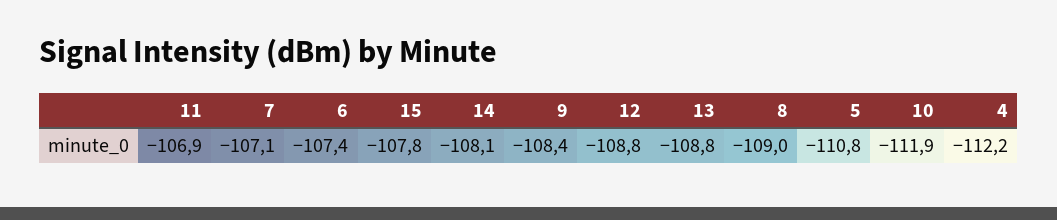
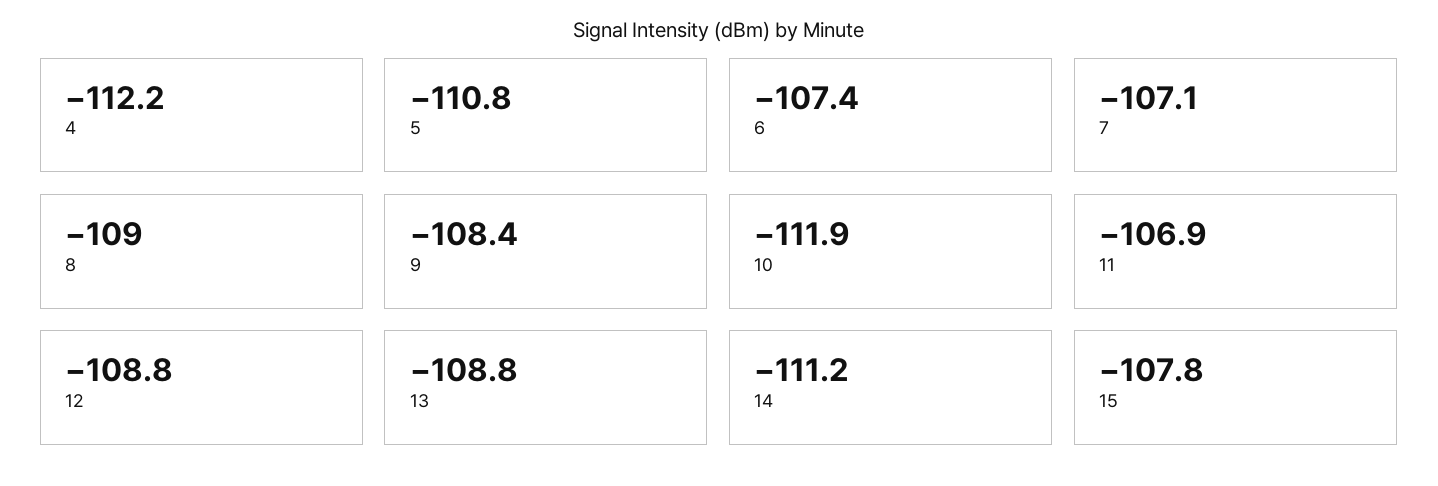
14: -108.1 -> -111.2

